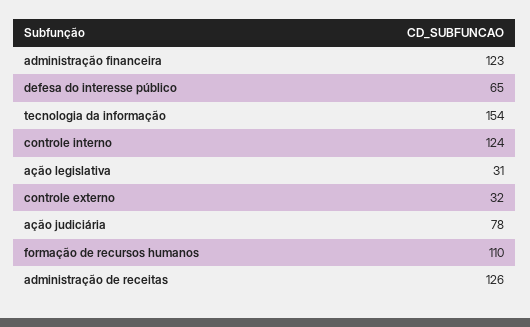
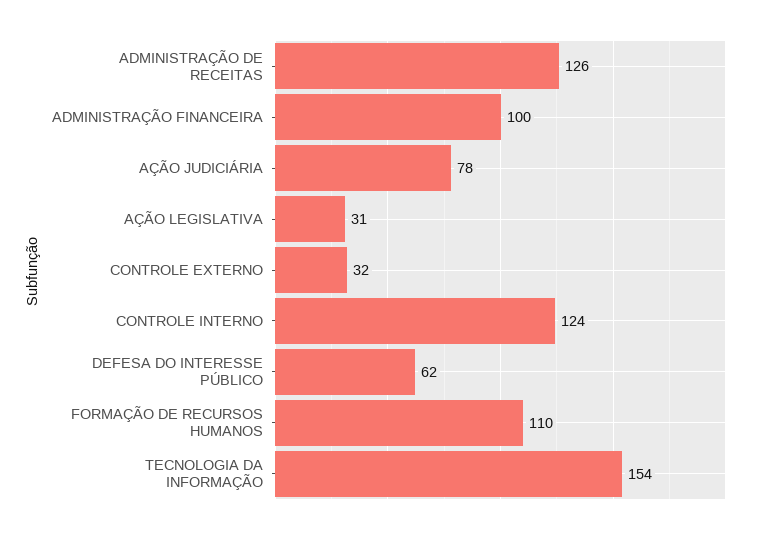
administração financeira: 123 -> 100
defesa do interesse público: 65 -> 62

